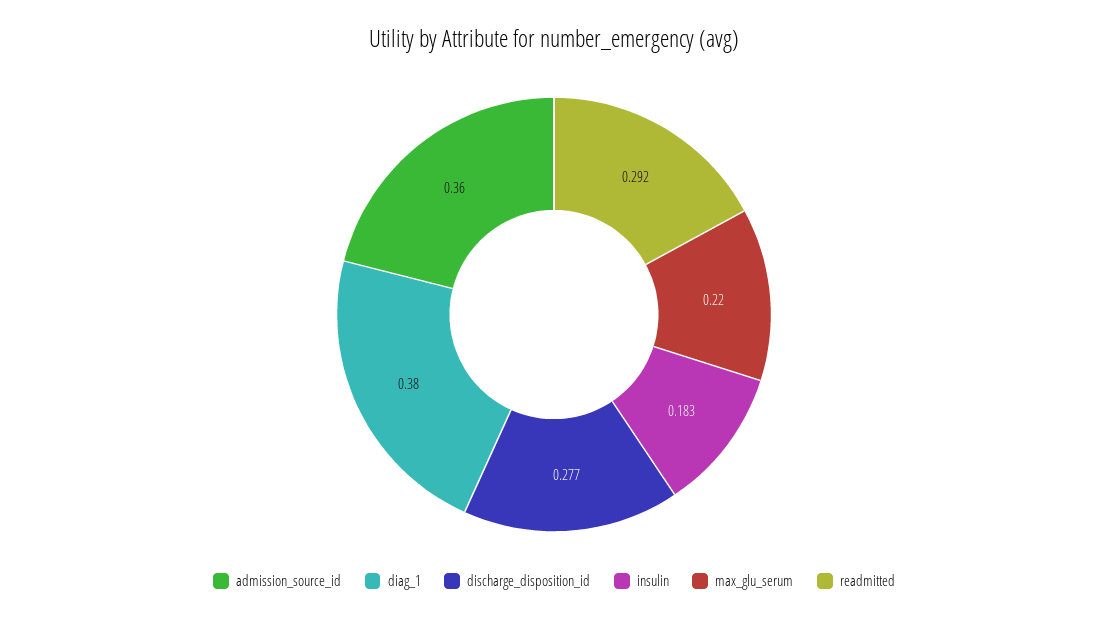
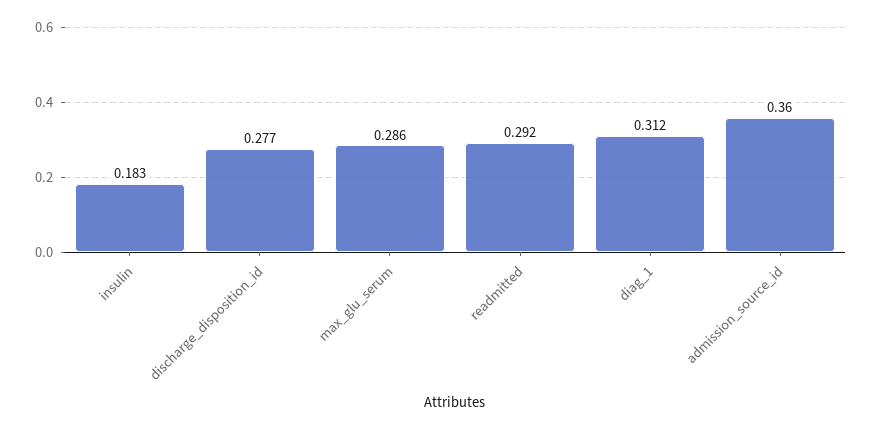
diag_1: 0.38 -> 0.312
max_glu_serum: 0.22 -> 0.286

